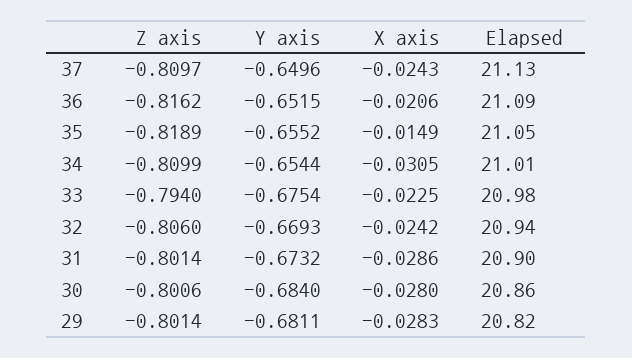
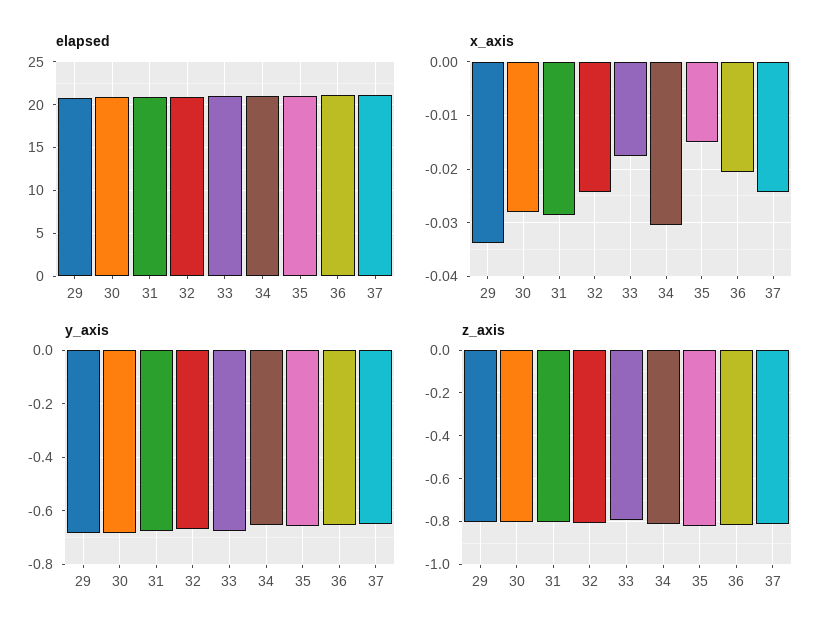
X axis, 33: -0.0225 -> -0.018
X axis, 29: -0.0283 -> -0.034

